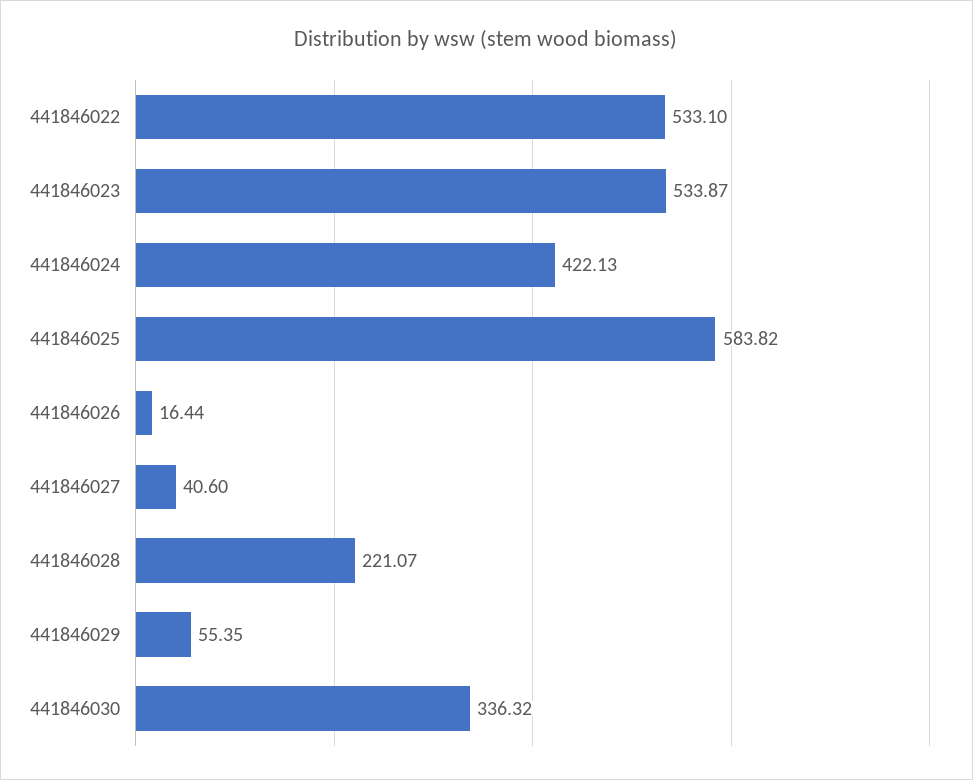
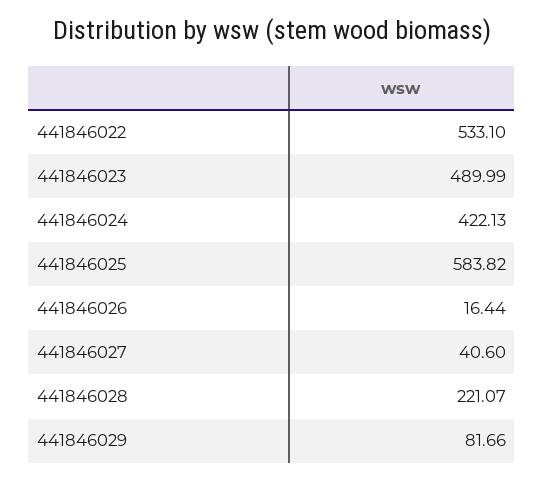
441846023: 533.87 -> 489.99
441846029: 55.35 -> 81.66
441846030: 336.32 -> none

